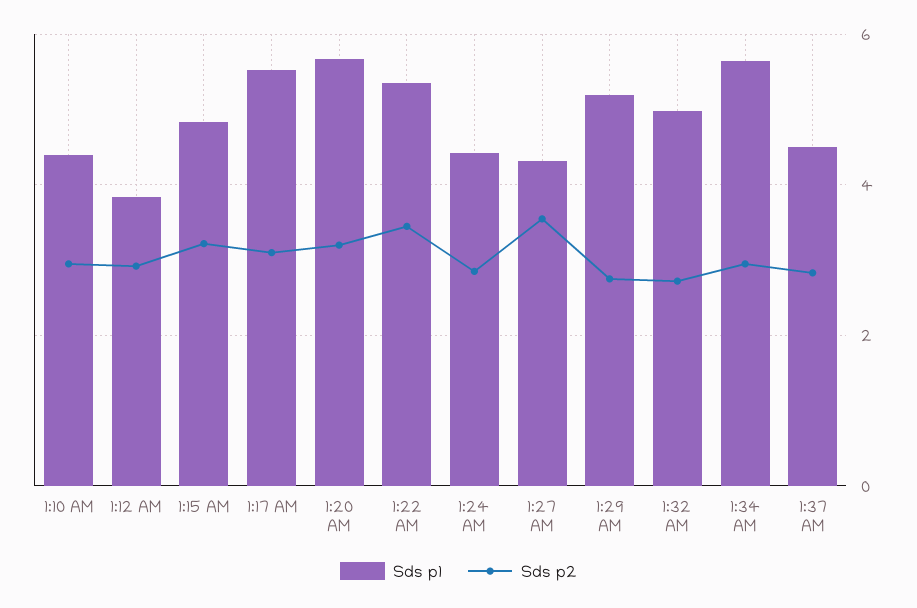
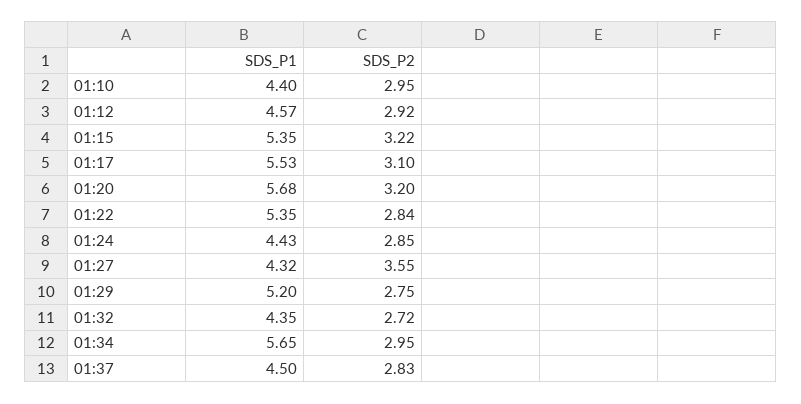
Sds p1, 1:12 AM: 3.8 -> 4.57
Sds p1, 1:15 AM: 4.8 -> 5.35
Sds p2, 1:22 AM: 3.4 -> 2.84
Sds p1, 1:32 AM: 5 -> 4.35

